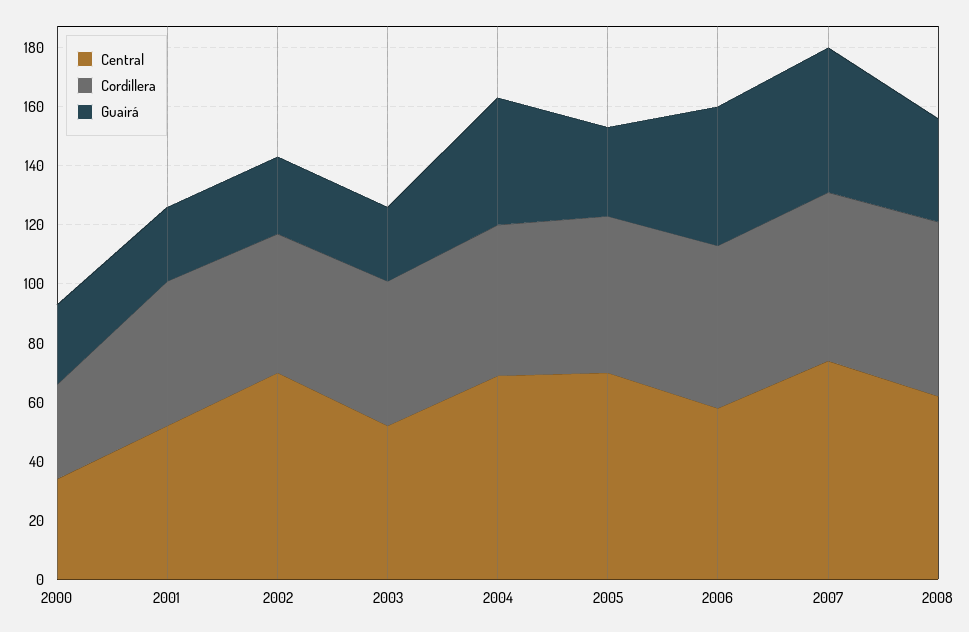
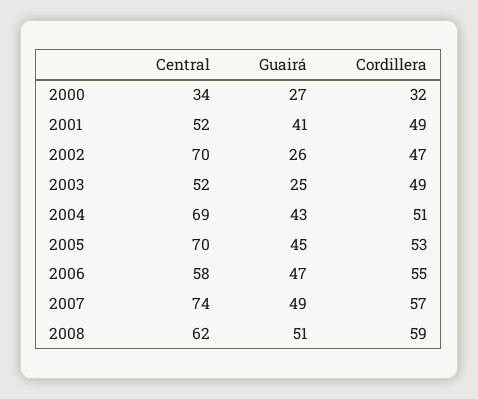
Guairá, 2001: 25 -> 41
Guairá, 2005: 30 -> 45
Guairá, 2008: 35 -> 51

